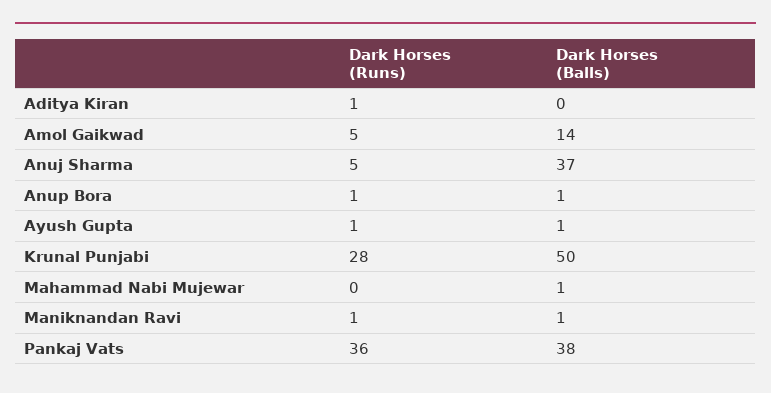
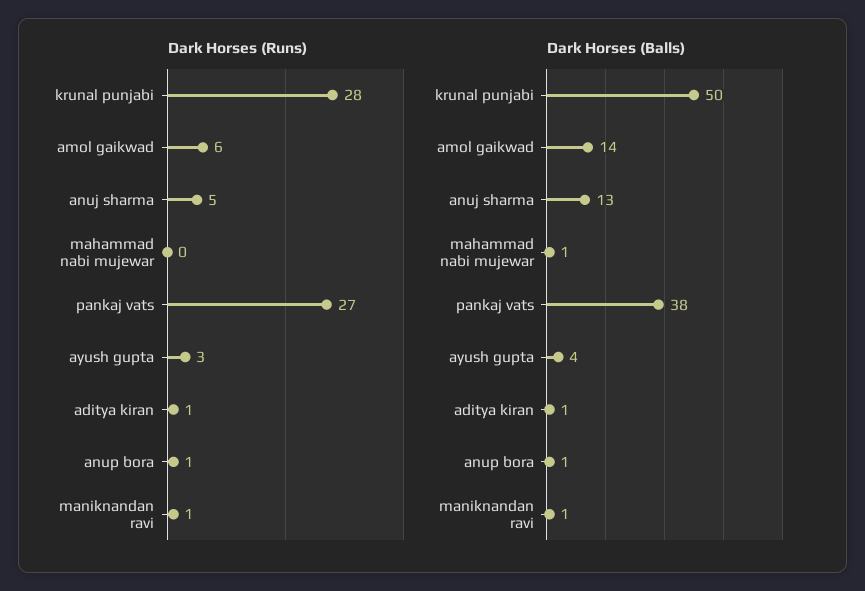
Dark Horses (Balls), Aditya Kiran: 0 -> 1
Dark Horses (Runs), Amol Gaikwad: 5 -> 6
Dark Horses (Balls), Anuj Sharma: 37 -> 13
Dark Horses (Runs), Ayush Gupta: 1 -> 3
Dark Horses (Balls), Ayush Gupta: 1 -> 4
Dark Horses (Runs), Pankaj Vats: 36 -> 27

